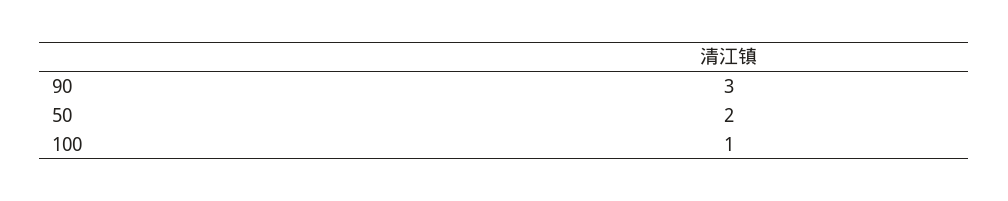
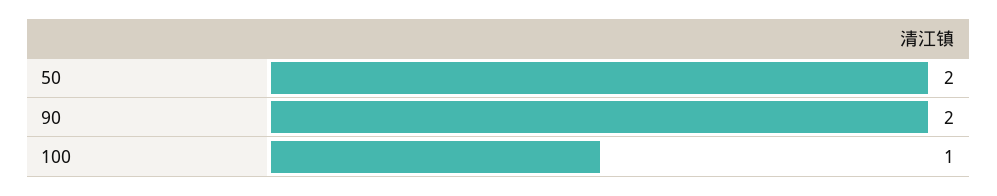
90: 3 -> 2

